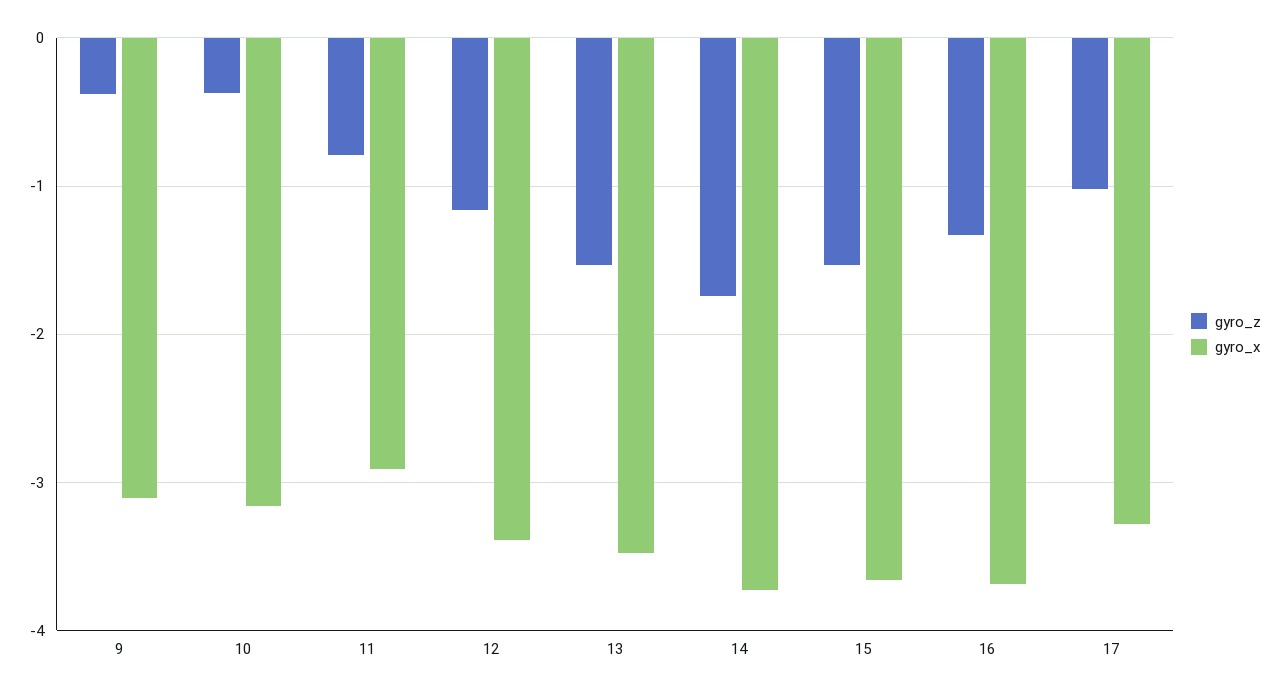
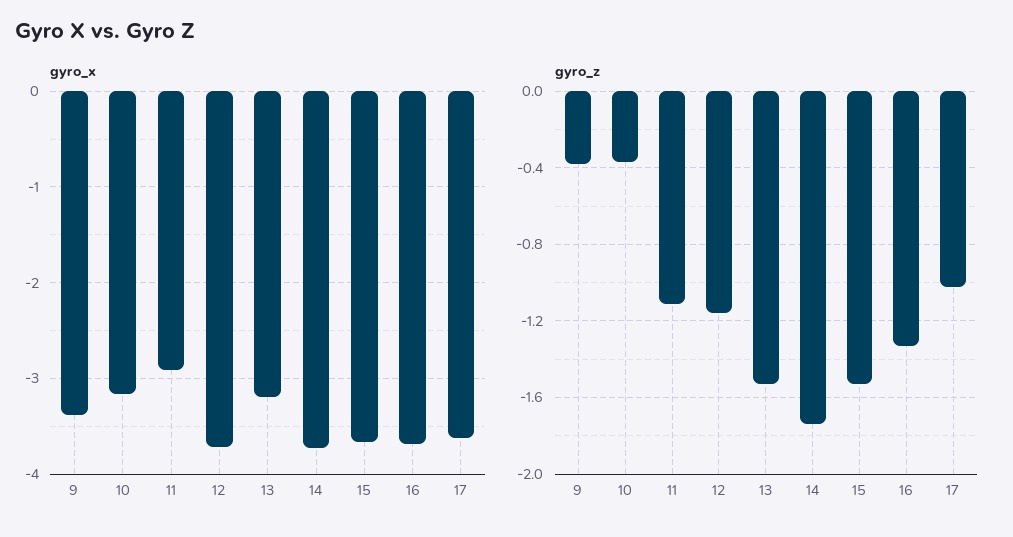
gyro_x, 9: -3.1 -> -3.4
gyro_z, 11: -0.8 -> -1.1
gyro_x, 12: -3.4 -> -3.7
gyro_x, 13: -3.5 -> -3.2
gyro_x, 17: -3.3 -> -3.6

